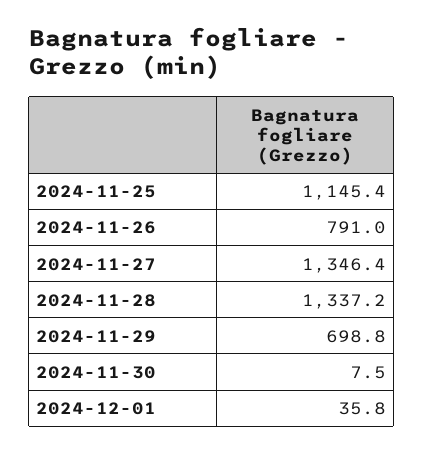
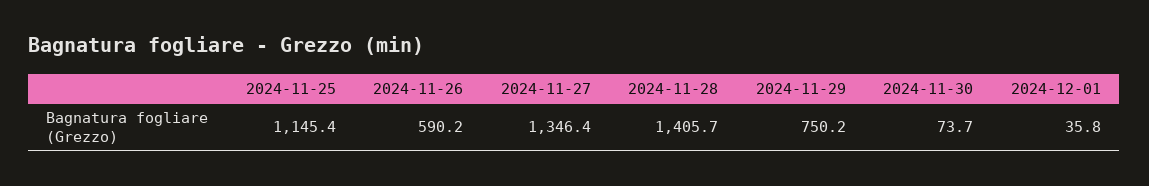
2024-11-26: 791 -> 590.2
2024-11-28: 1337.2 -> 1405.7
2024-11-29: 698.8 -> 750.2
2024-11-30: 7.5 -> 73.7

